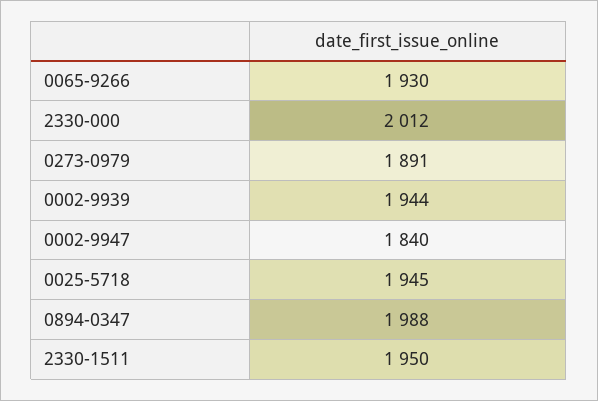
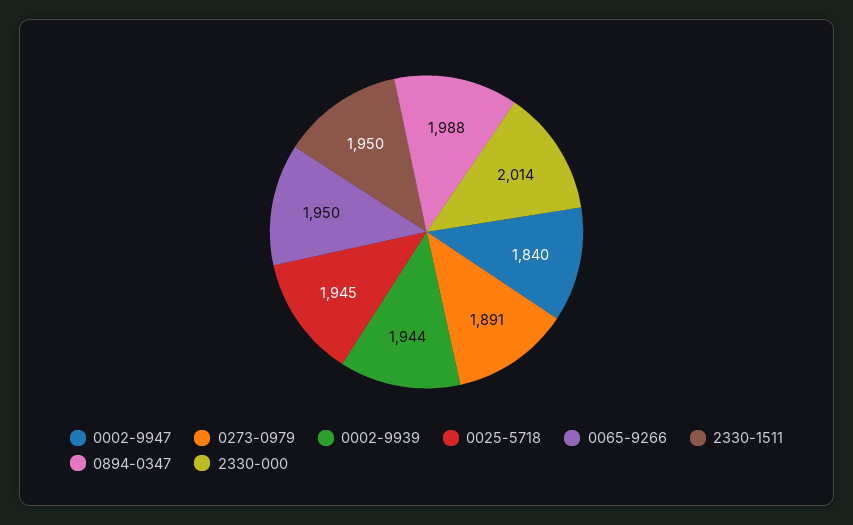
0065-9266: 1930 -> 1950
2330-000: 2012 -> 2014

